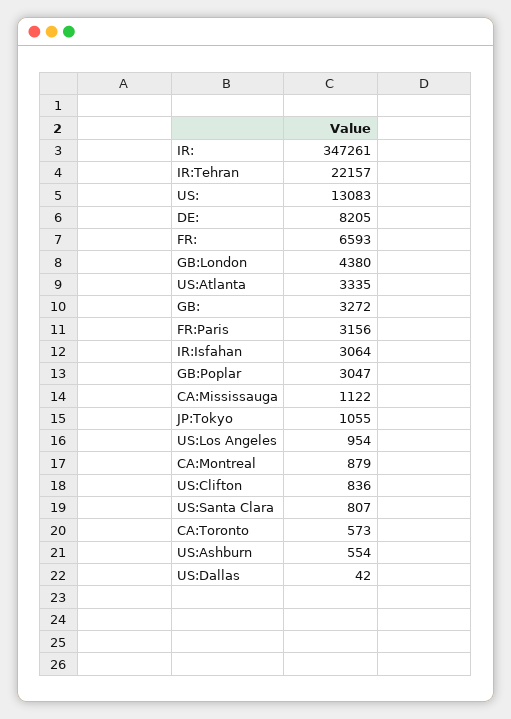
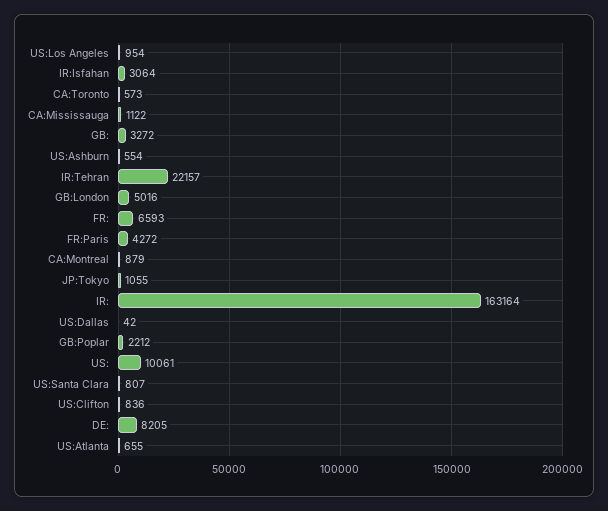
IR:: 347261 -> 163164
US:: 13083 -> 10061
GB:London: 4380 -> 5016
US:Atlanta: 3335 -> 655
FR:Paris: 3156 -> 4272
GB:Poplar: 3047 -> 2212

